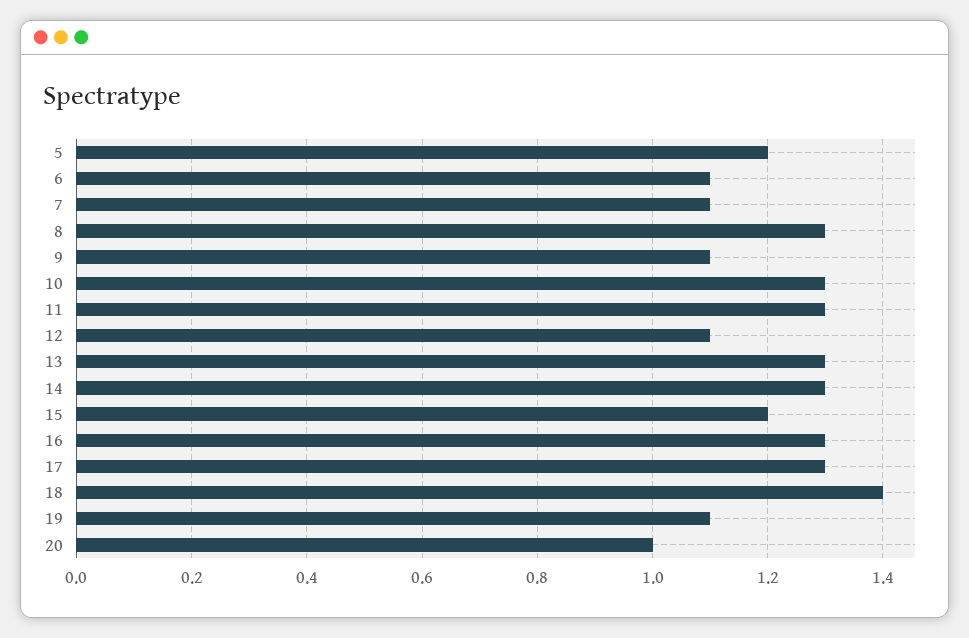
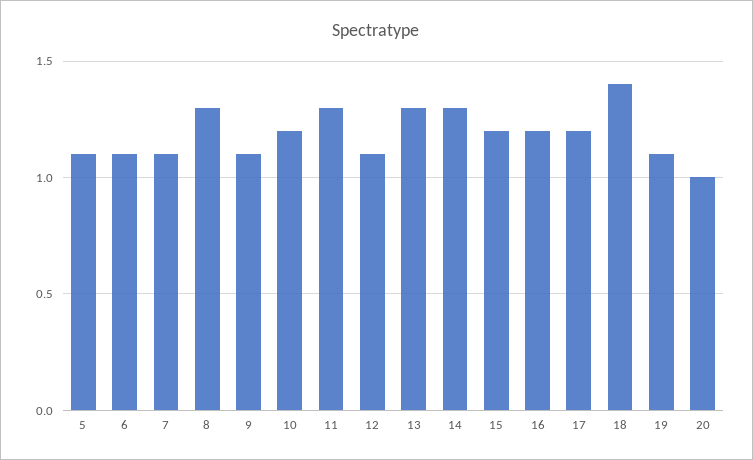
5: 1.2 -> 1.1
10: 1.3 -> 1.2
16: 1.3 -> 1.2
17: 1.3 -> 1.2

